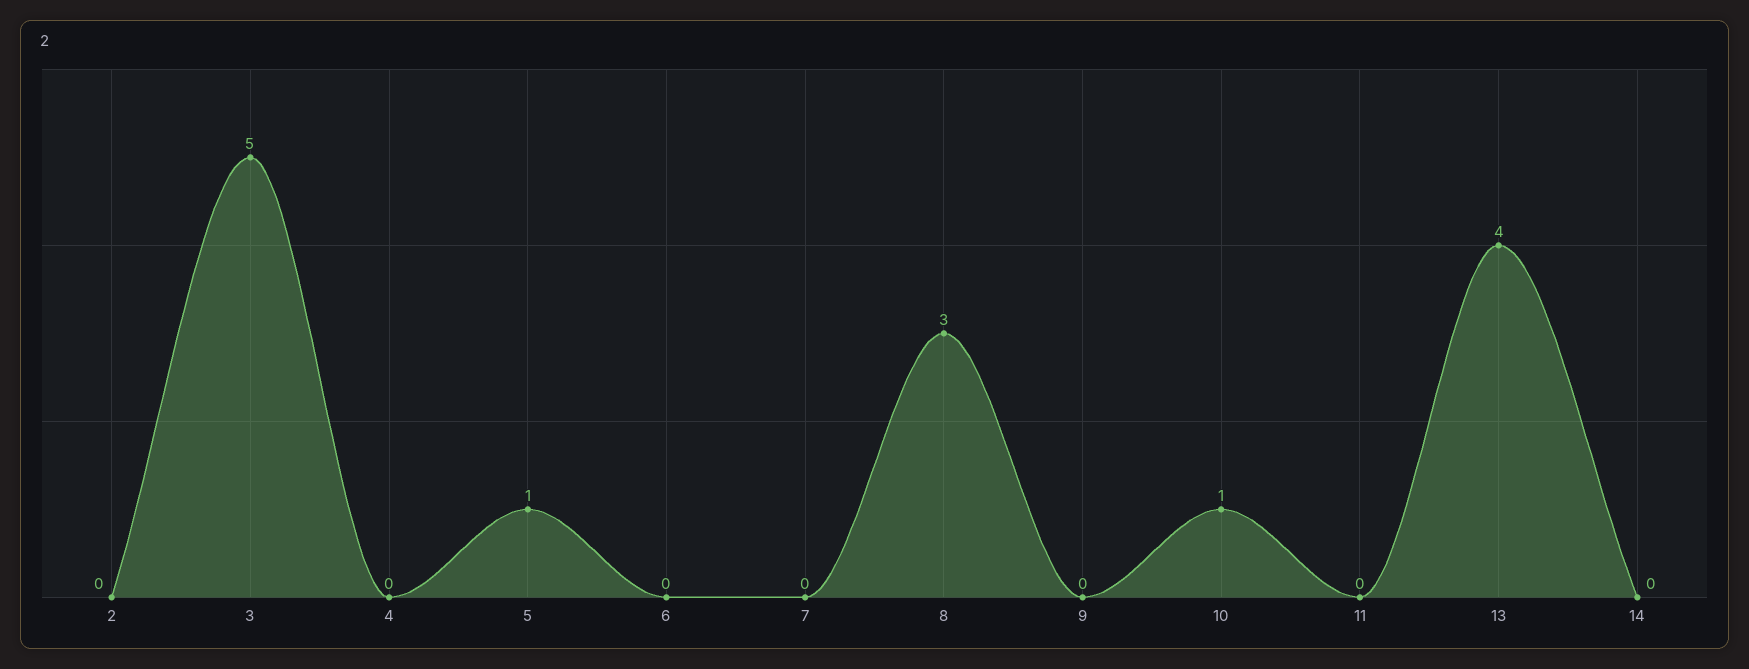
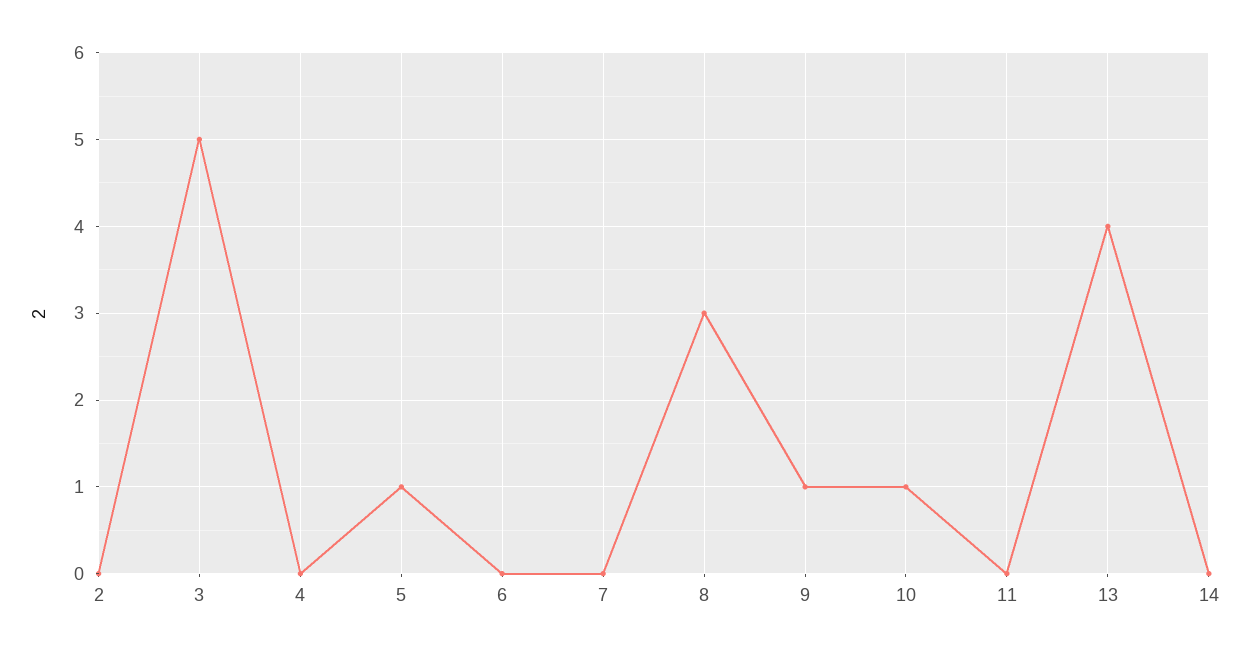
9: 0 -> 1

